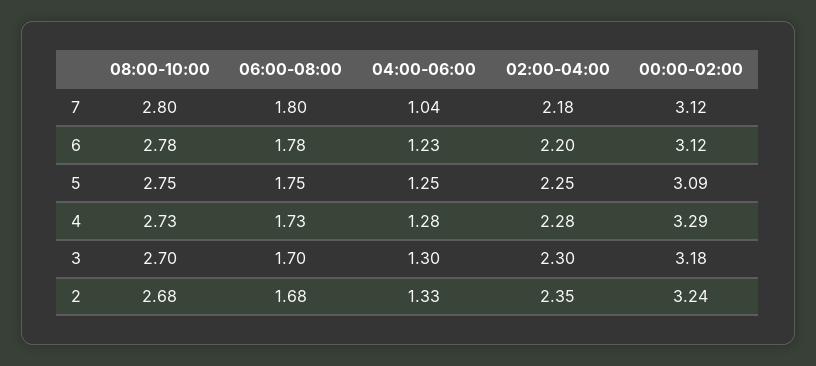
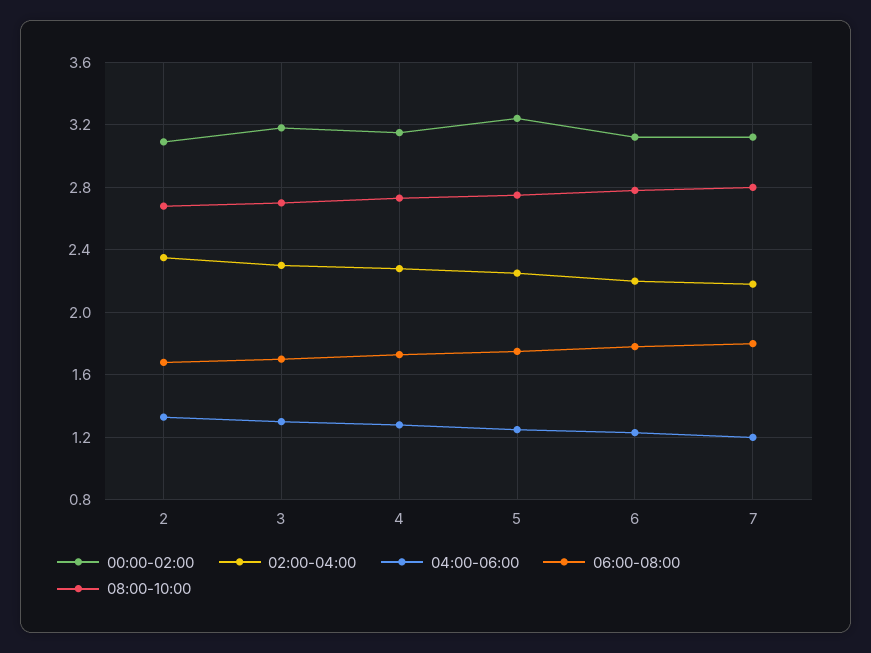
04:00-06:00, 7: 1.04 -> 1.2
00:00-02:00, 5: 3.09 -> 3.25
00:00-02:00, 4: 3.29 -> 3.15
00:00-02:00, 2: 3.24 -> 3.1

